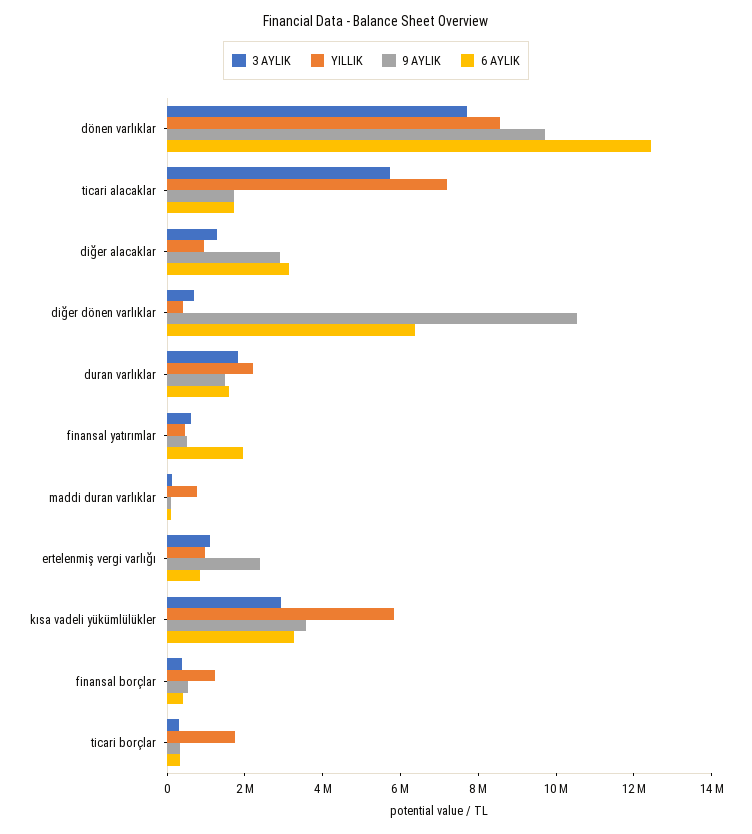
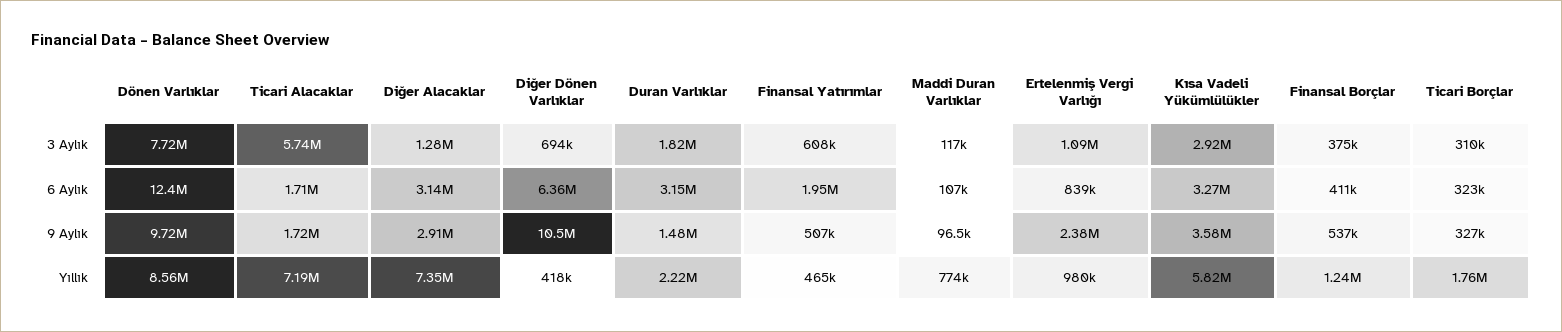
YILLIK, diğer alacaklar: 1000000 -> 7350000
6 AYLIK, duran varlıklar: 1500000 -> 3150000

